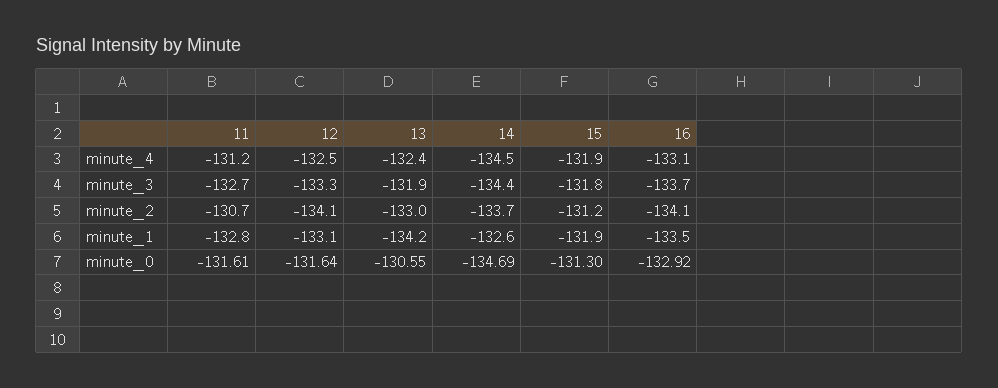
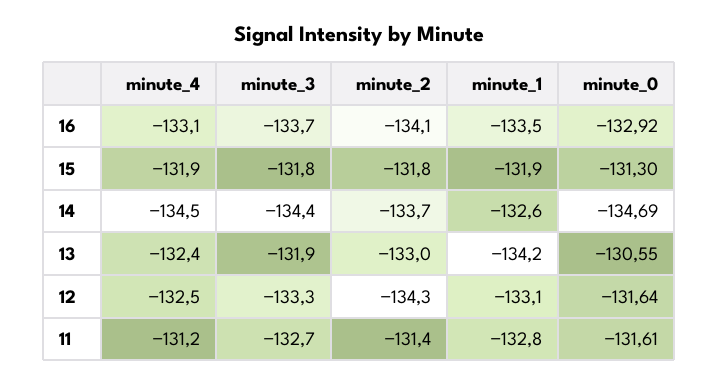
11, minute_2: -130.7 -> -131.4
12, minute_2: -134.1 -> -134.3
15, minute_2: -131.2 -> -131.8

